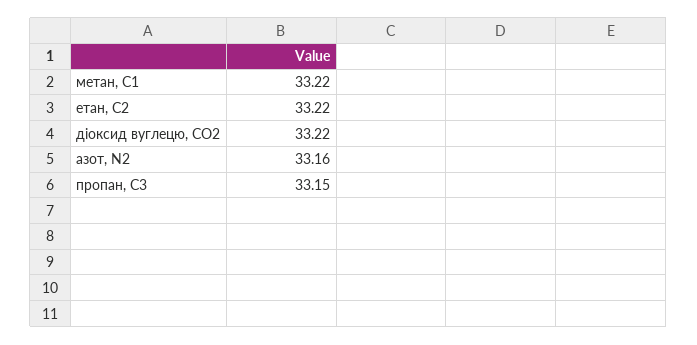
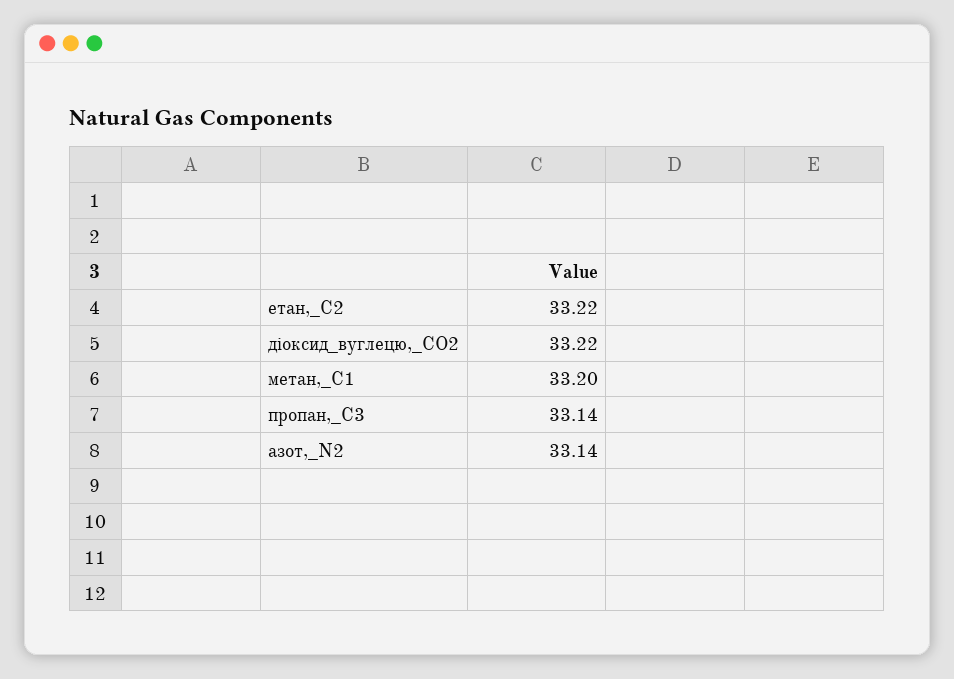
метан, С1: 33.22 -> 33.2
азот, N2: 33.16 -> 33.14
пропан, С3: 33.15 -> 33.14

